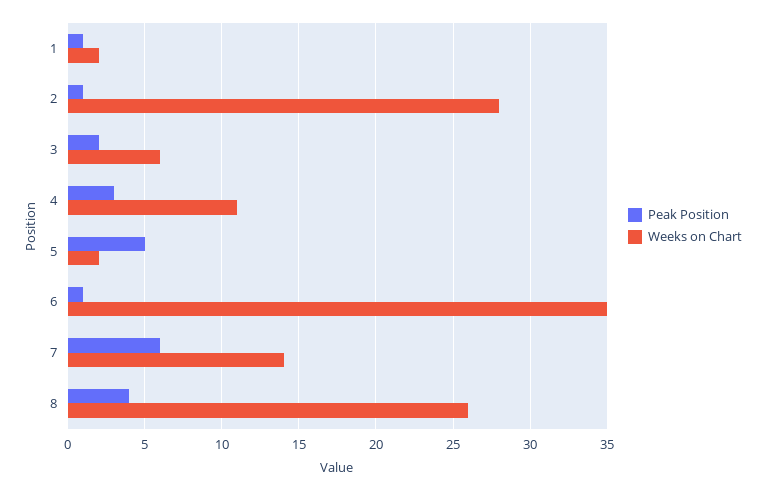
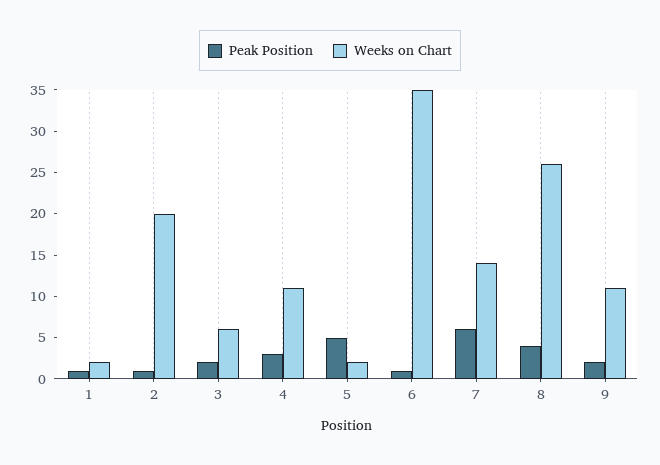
Weeks on Chart, 2: 28 -> 20
Peak Position, 9: none -> 2
Weeks on Chart, 9: none -> 11

